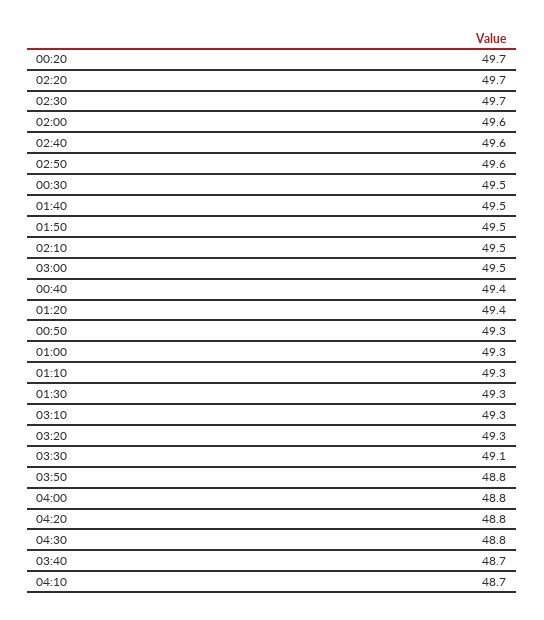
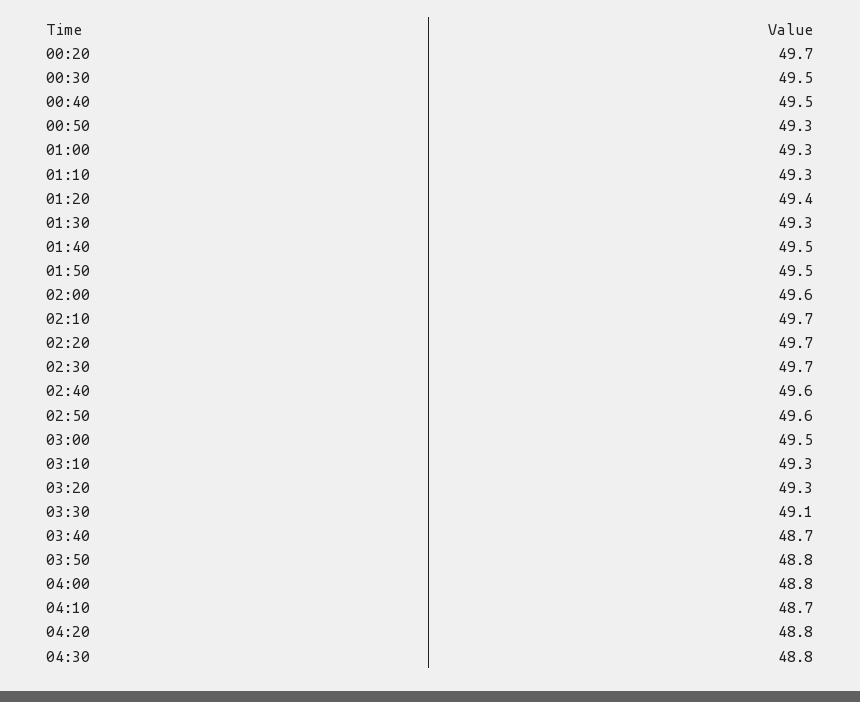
02:10: 49.5 -> 49.7
00:40: 49.4 -> 49.5

